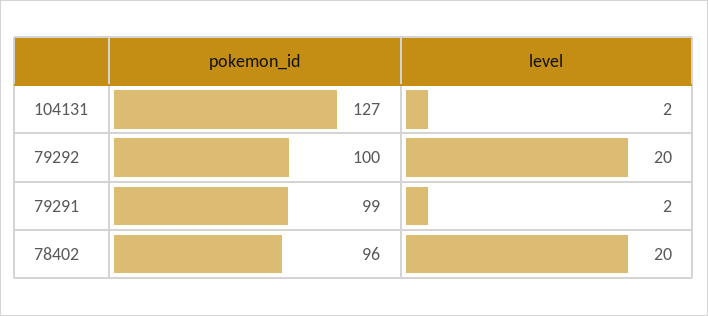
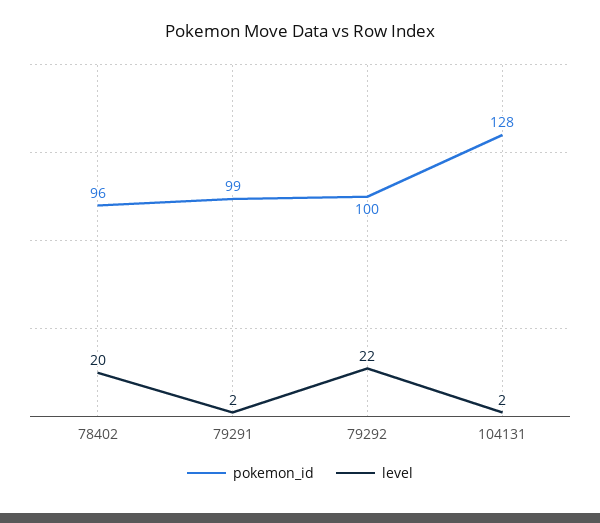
pokemon_id, 104131: 127 -> 128
level, 79292: 20 -> 22

